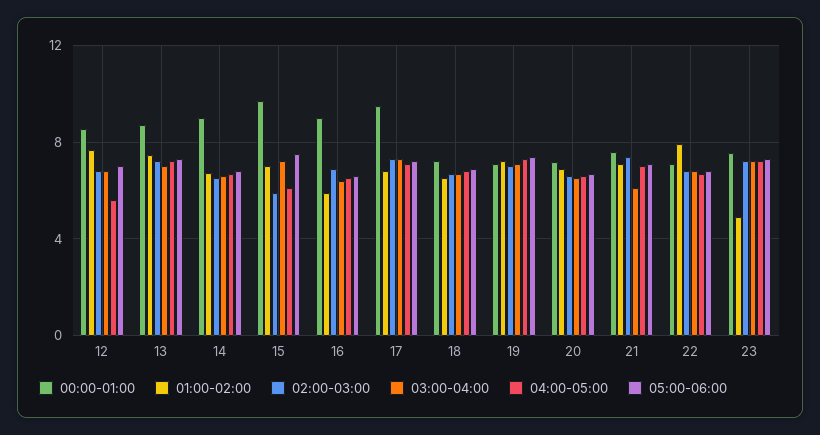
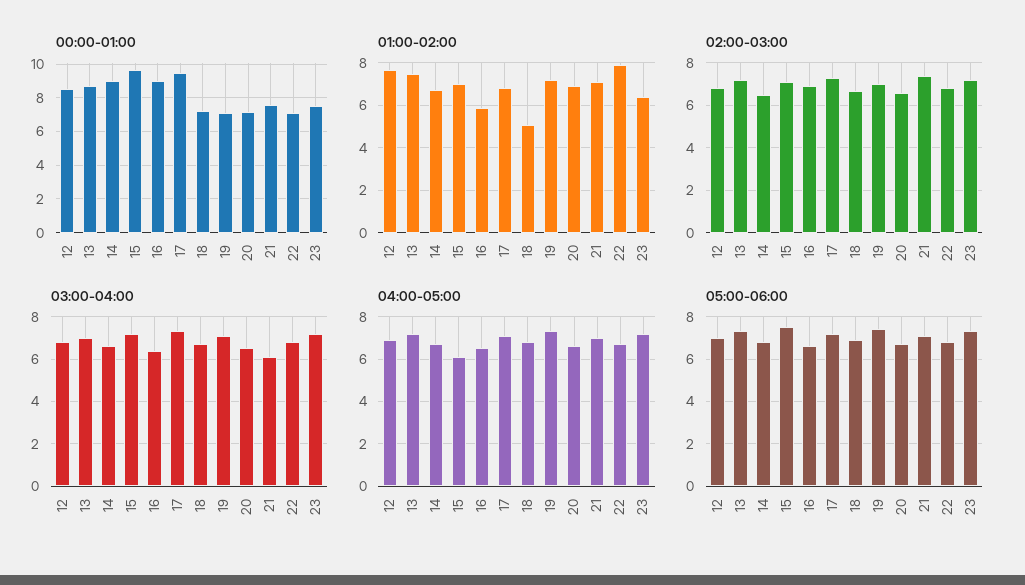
04:00-05:00, 12: 5.5 -> 7
02:00-03:00, 15: 6 -> 7
01:00-02:00, 18: 6.5 -> 5
01:00-02:00, 23: 5 -> 6.5

